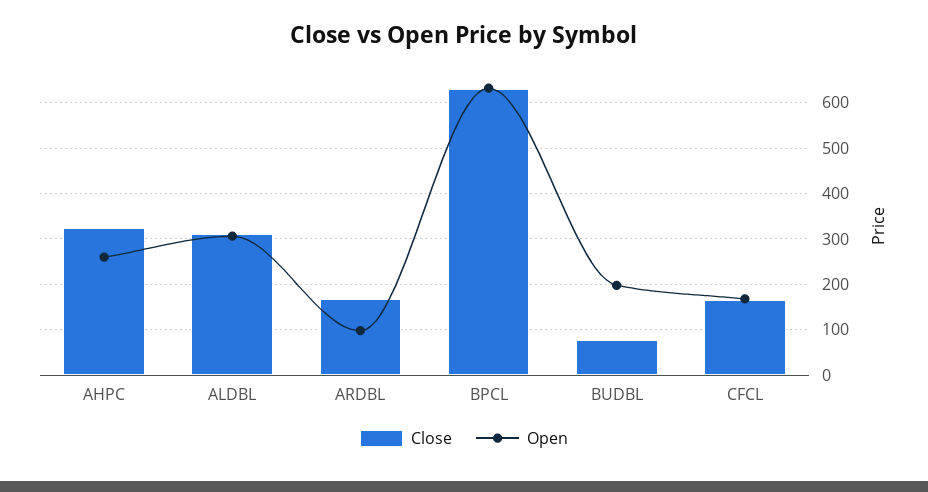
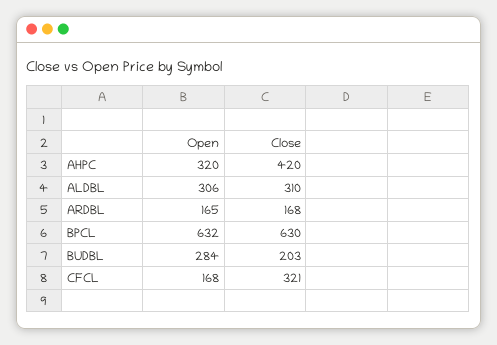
Close, AHPC: 320 -> 420
Open, AHPC: 260 -> 320
Open, ARDBL: 100 -> 165
Close, BUDBL: 80 -> 203
Open, BUDBL: 200 -> 284
Close, CFCL: 160 -> 321

